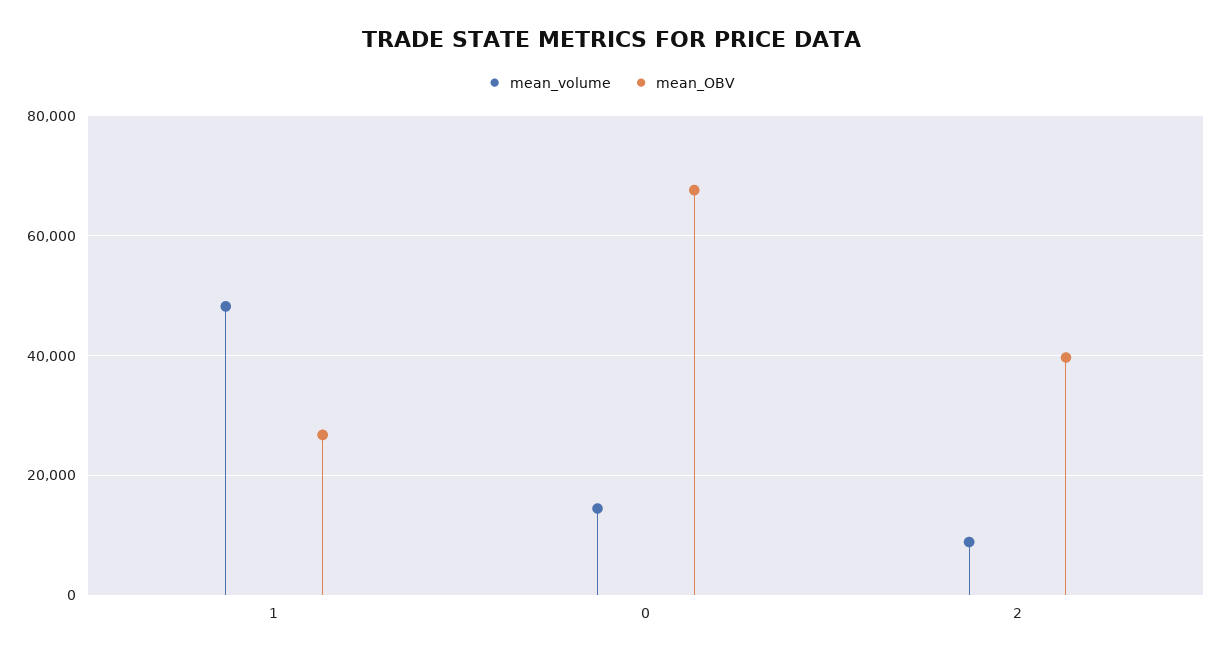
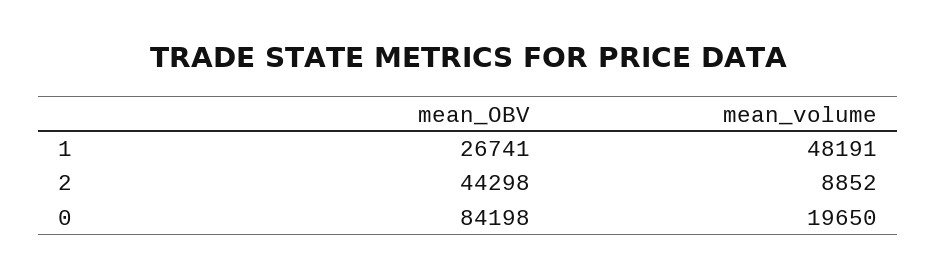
mean_volume, 0: 14000 -> 19650
mean_OBV, 0: 68000 -> 84198
mean_OBV, 2: 40000 -> 44298

